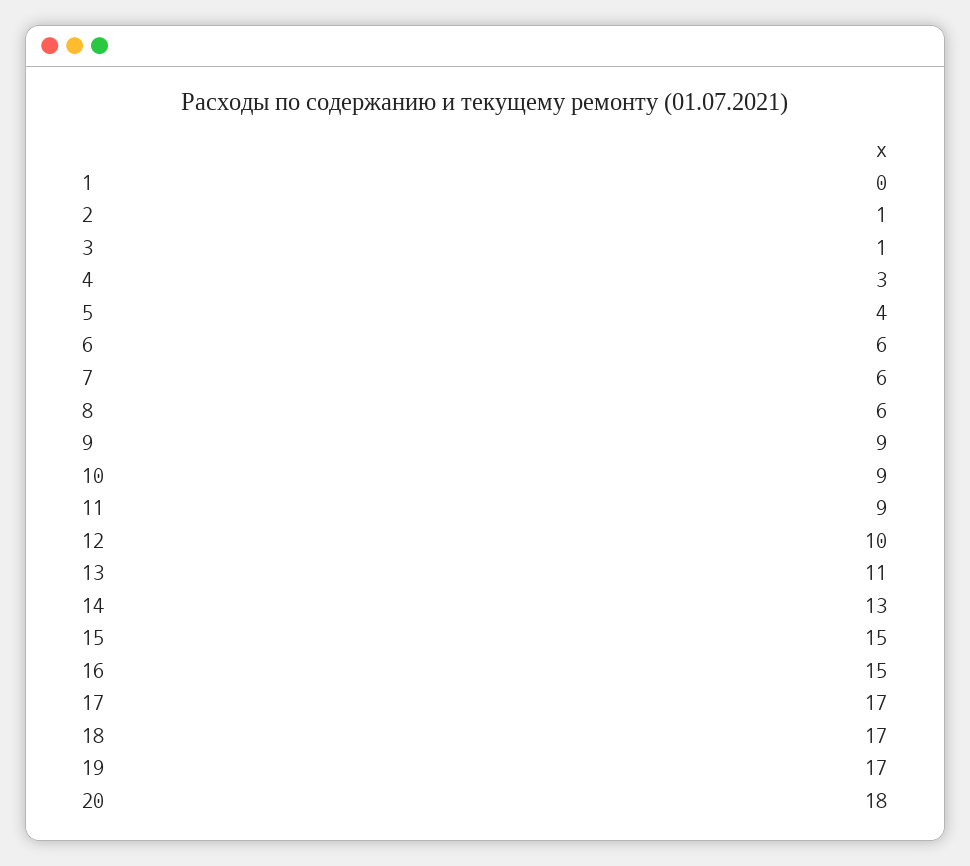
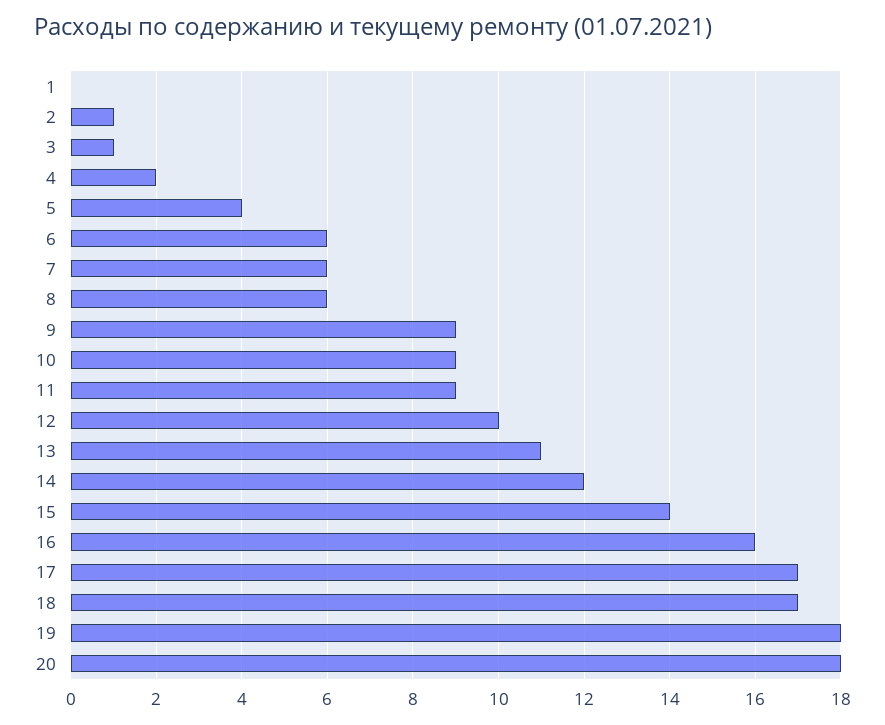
4: 3 -> 2
14: 13 -> 12
15: 15 -> 14
16: 15 -> 16
19: 17 -> 18

